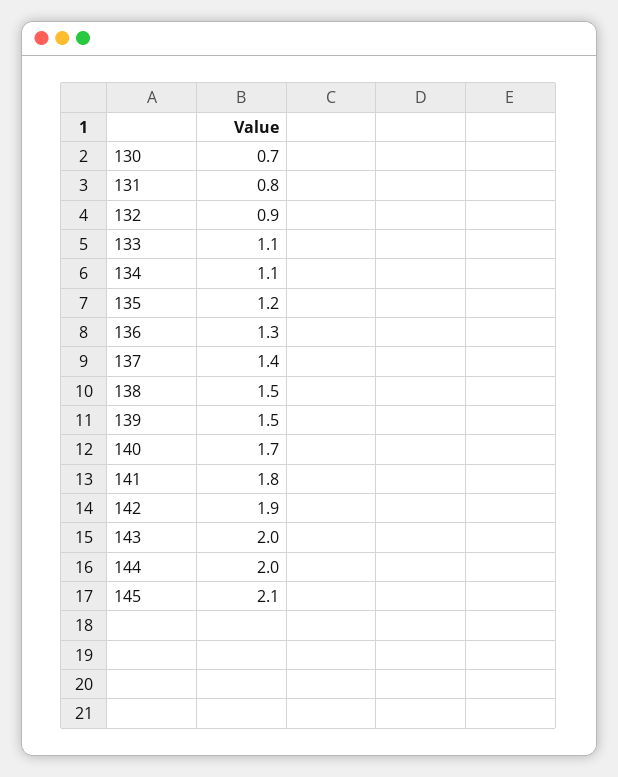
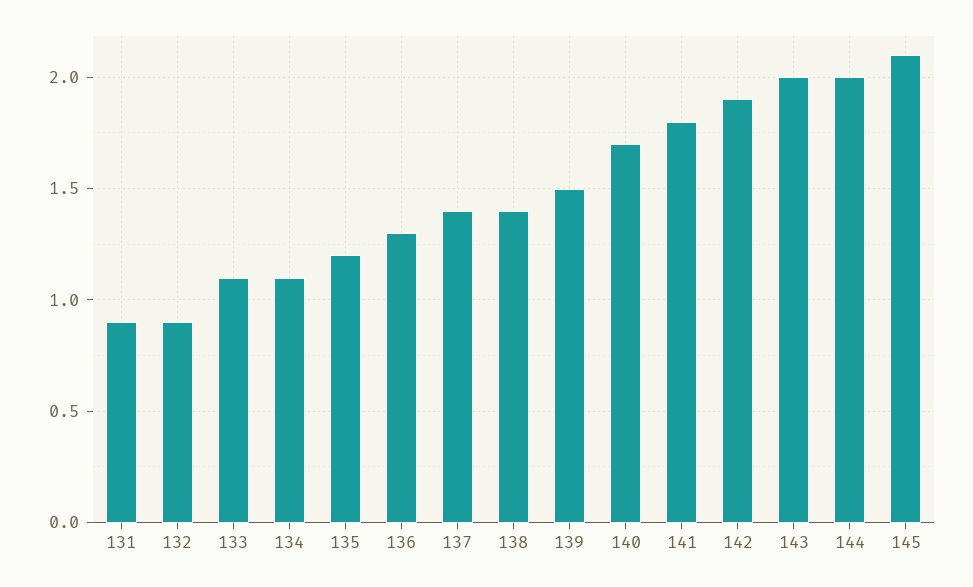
130: 0.7 -> none
131: 0.8 -> 0.9
138: 1.5 -> 1.4

